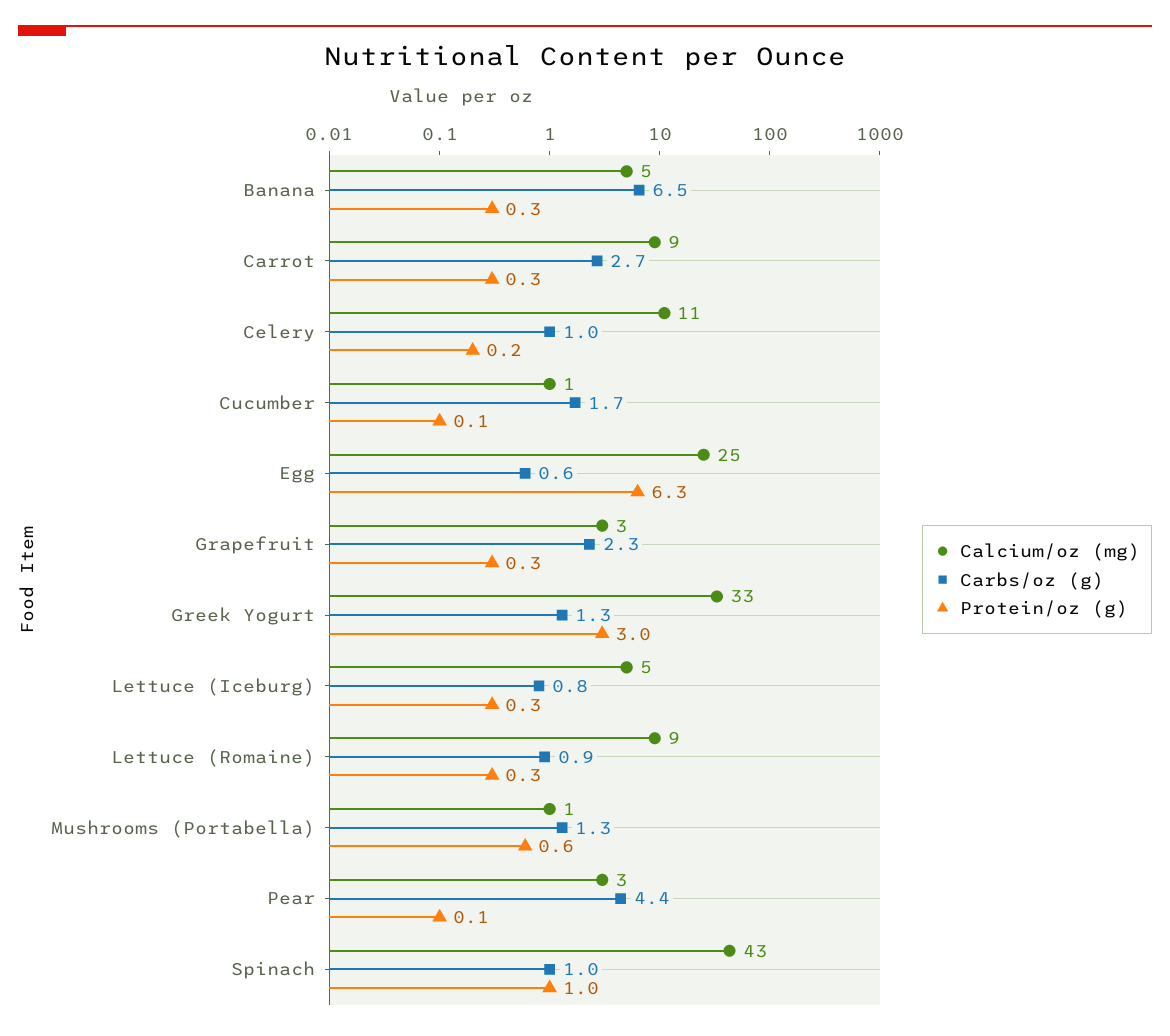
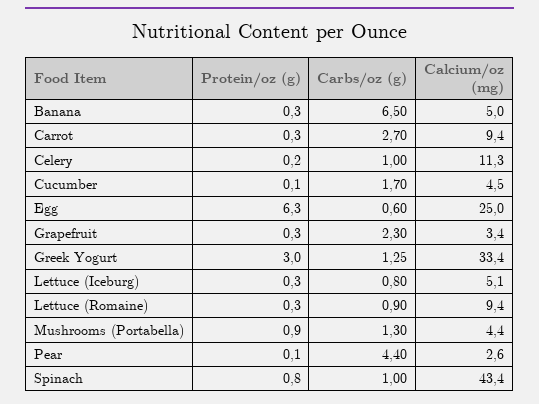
Calcium/oz (mg), Cucumber: 1 -> 4.5
Calcium/oz (mg), Mushrooms (Portabella): 1 -> 4.4
Protein/oz (g), Mushrooms (Portabella): 0.6 -> 0.9
Protein/oz (g), Spinach: 1 -> 0.8

